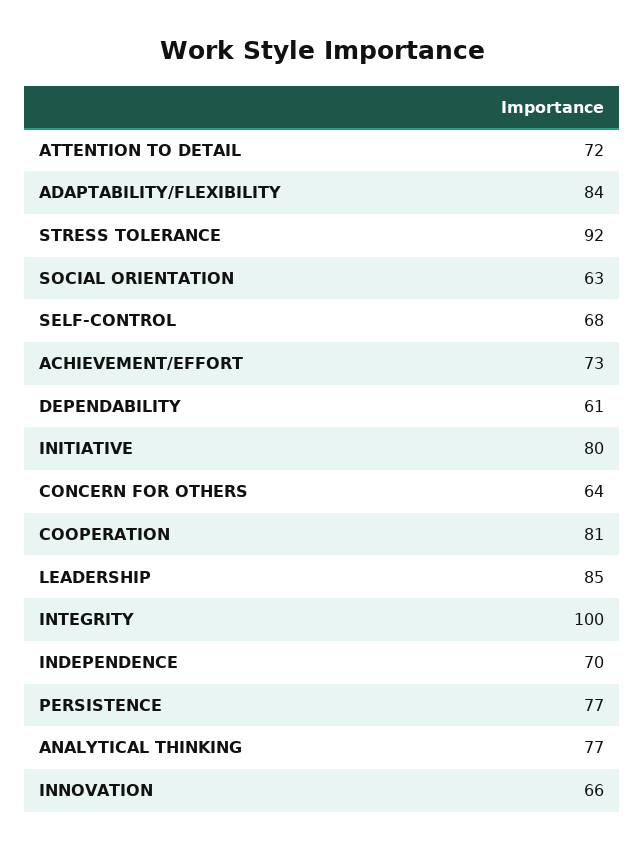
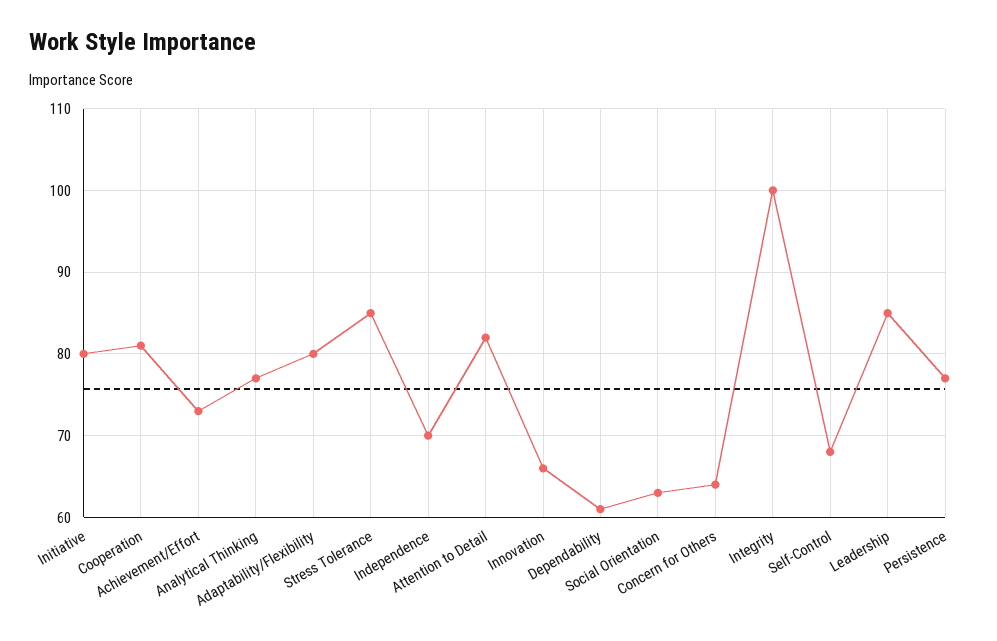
ATTENTION TO DETAIL: 72 -> 82
ADAPTABILITY/FLEXIBILITY: 84 -> 80
STRESS TOLERANCE: 92 -> 85

